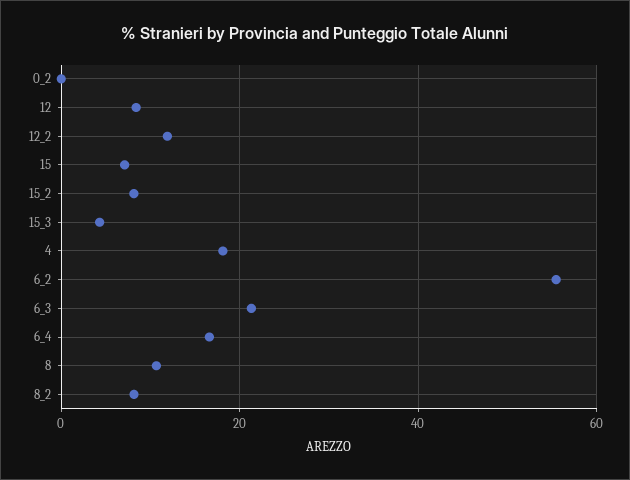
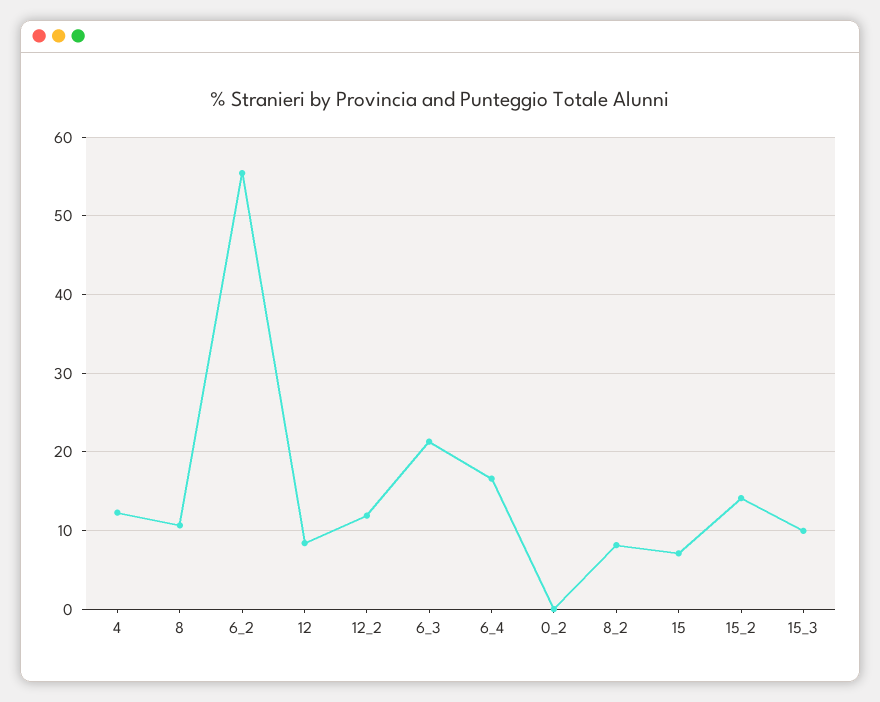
15_2: 8 -> 14
15_3: 4 -> 10
4: 18 -> 12

